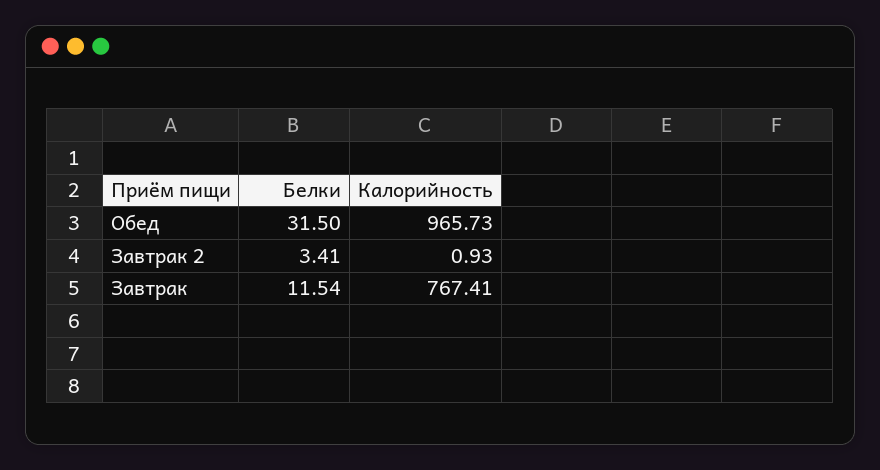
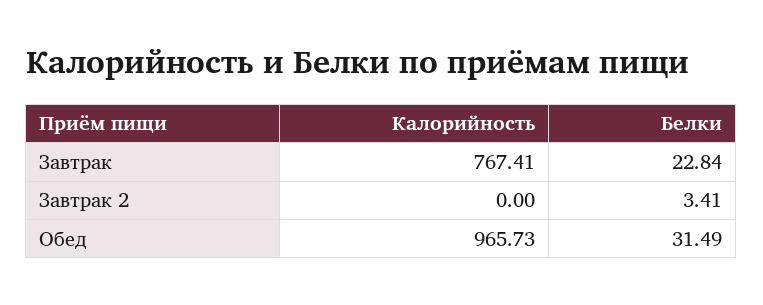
Белки, Обед: 31.5 -> 31.49
Калорийность, Завтрак 2: 0.93 -> 0
Белки, Завтрак: 11.54 -> 22.84

